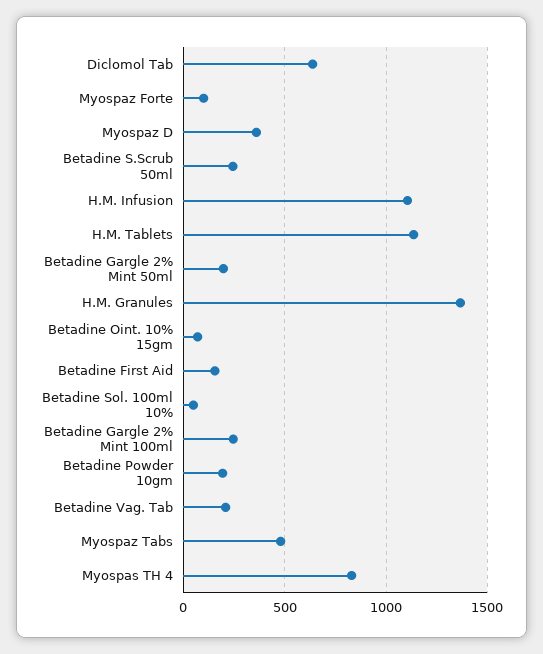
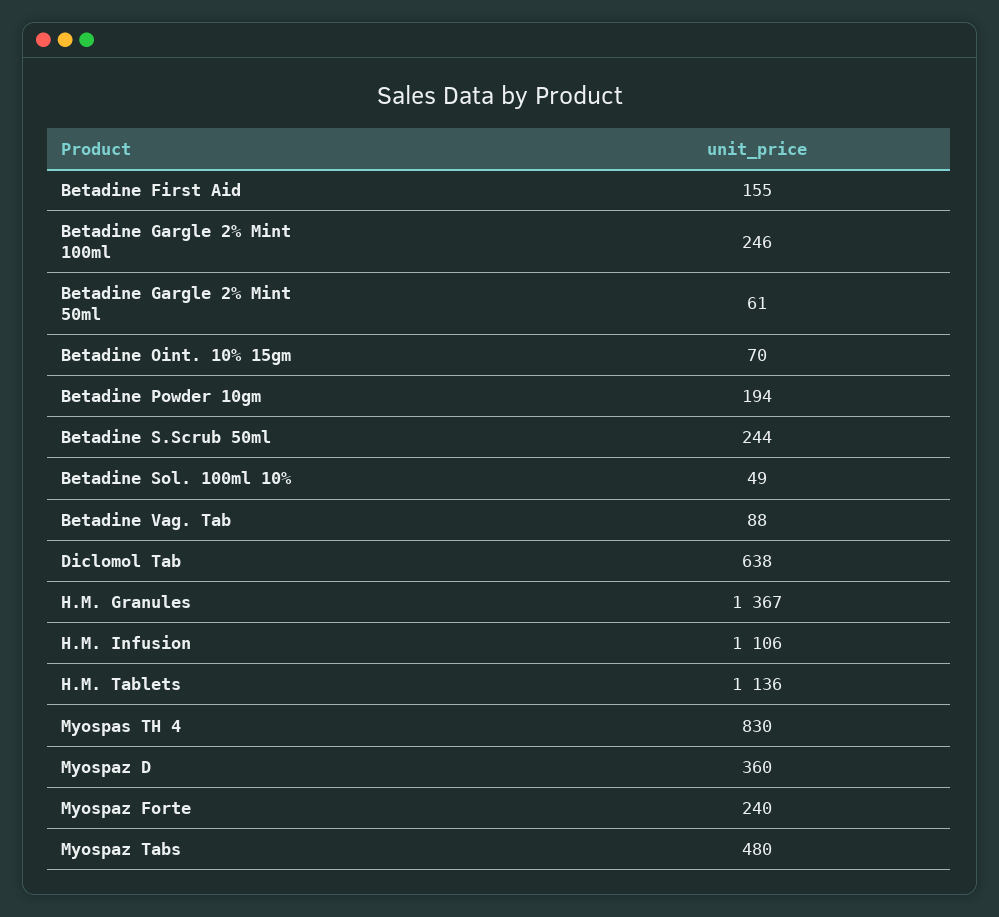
Myospaz Forte: 100 -> 240
Betadine Gargle 2% Mint 50ml: 200 -> 61
Betadine Vag. Tab: 200 -> 88

